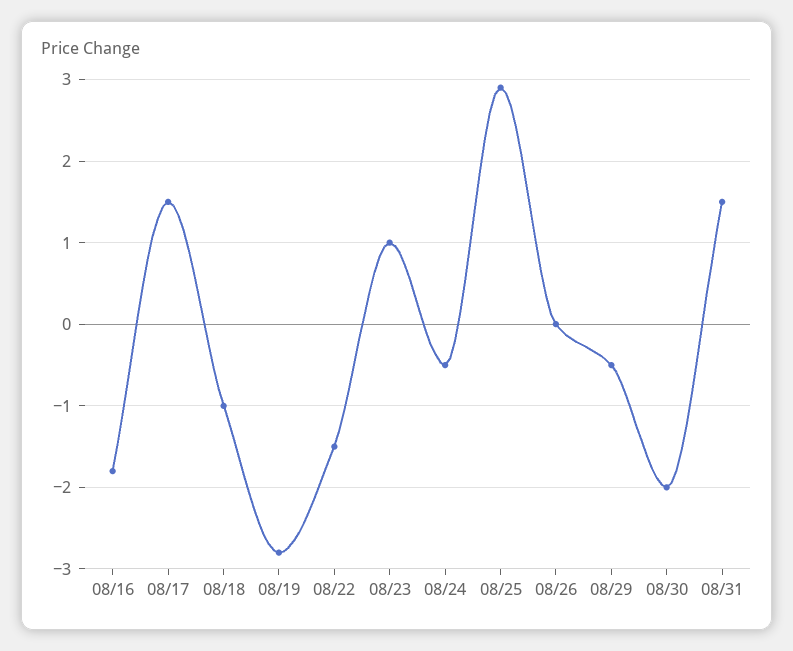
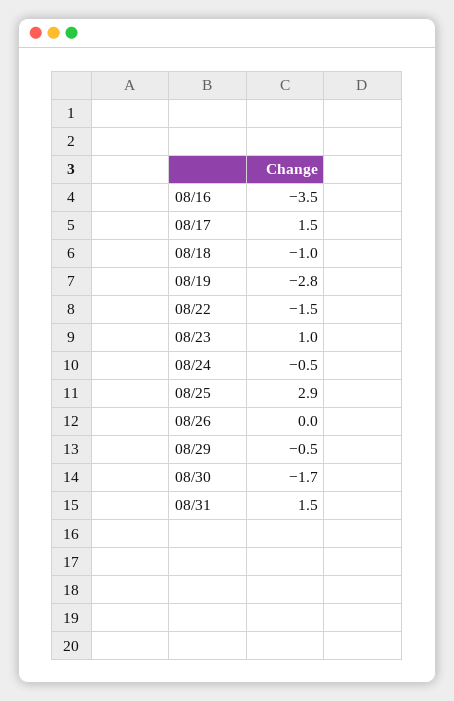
08/16: -1.8 -> -3.5
08/30: -2 -> -1.7

